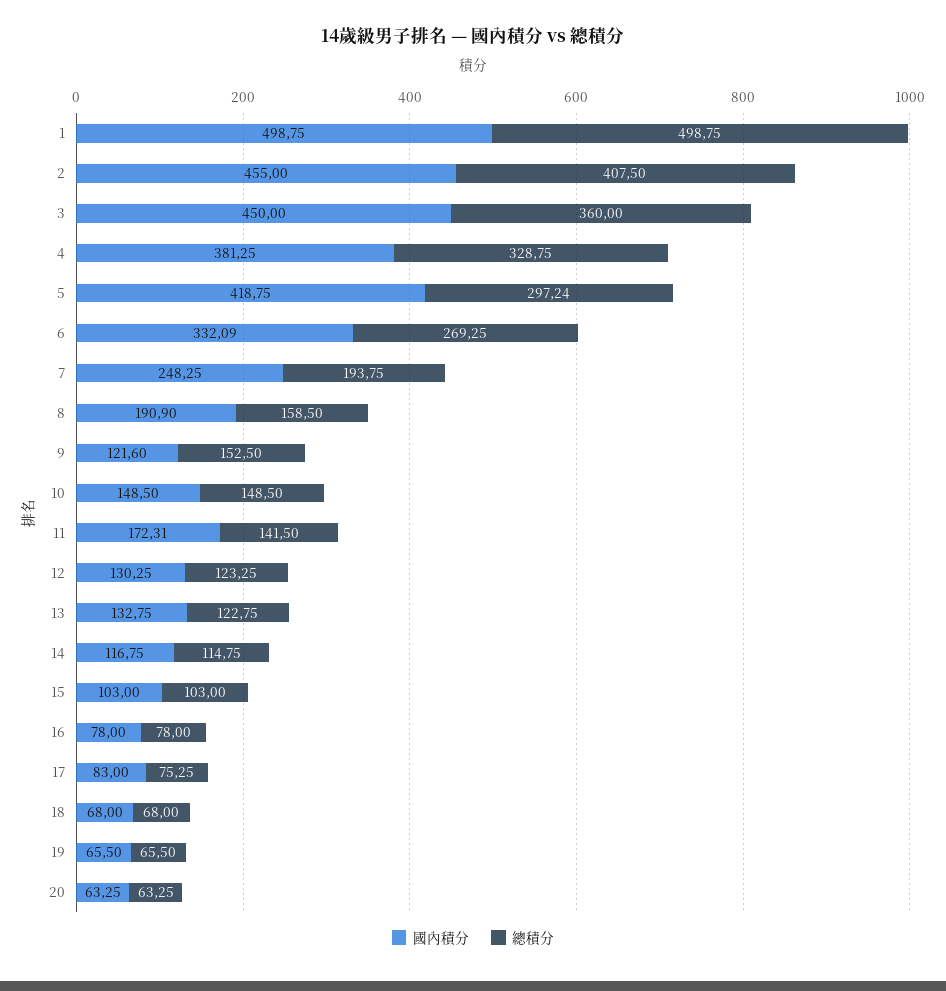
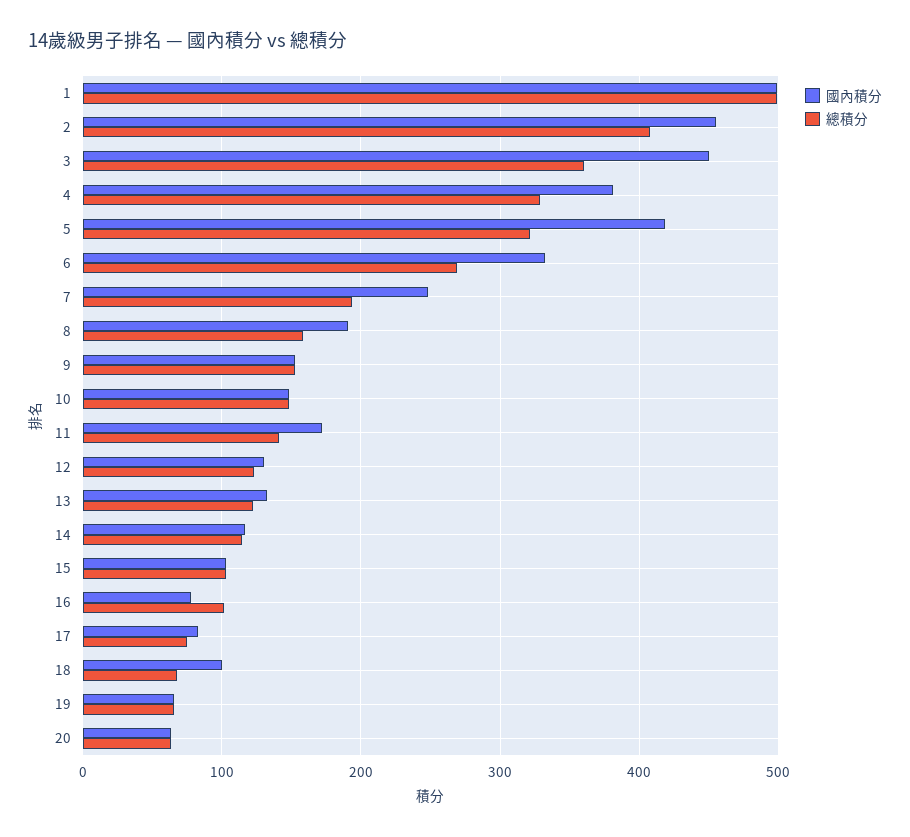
總積分, 5: 297.24 -> 320
國內積分, 9: 121.6 -> 150
總積分, 16: 78 -> 100
國內積分, 18: 68 -> 100

